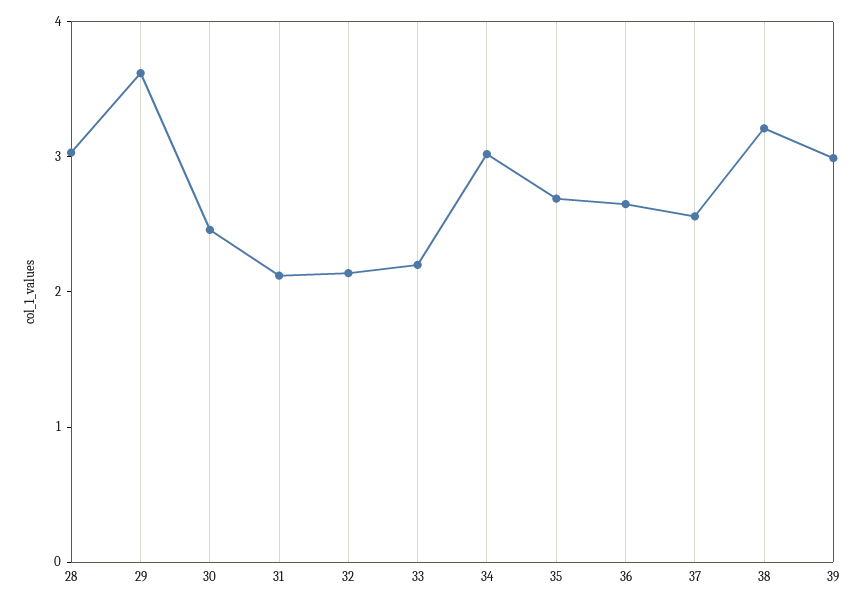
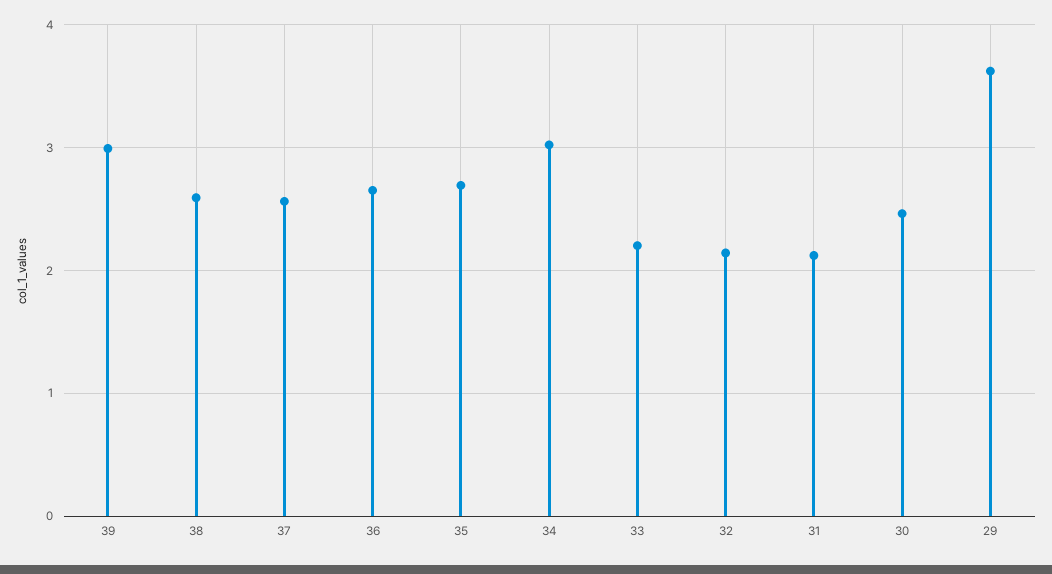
28: 3 -> none
38: 3.2 -> 2.6

